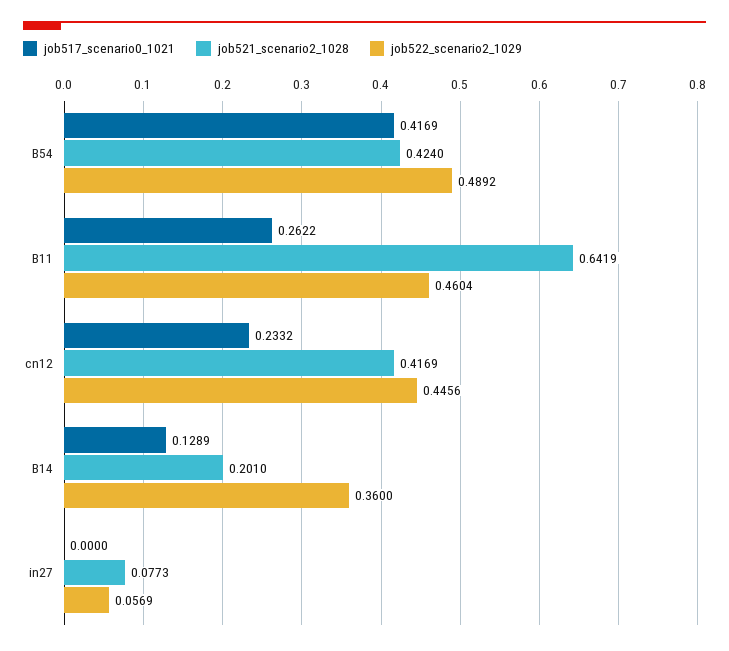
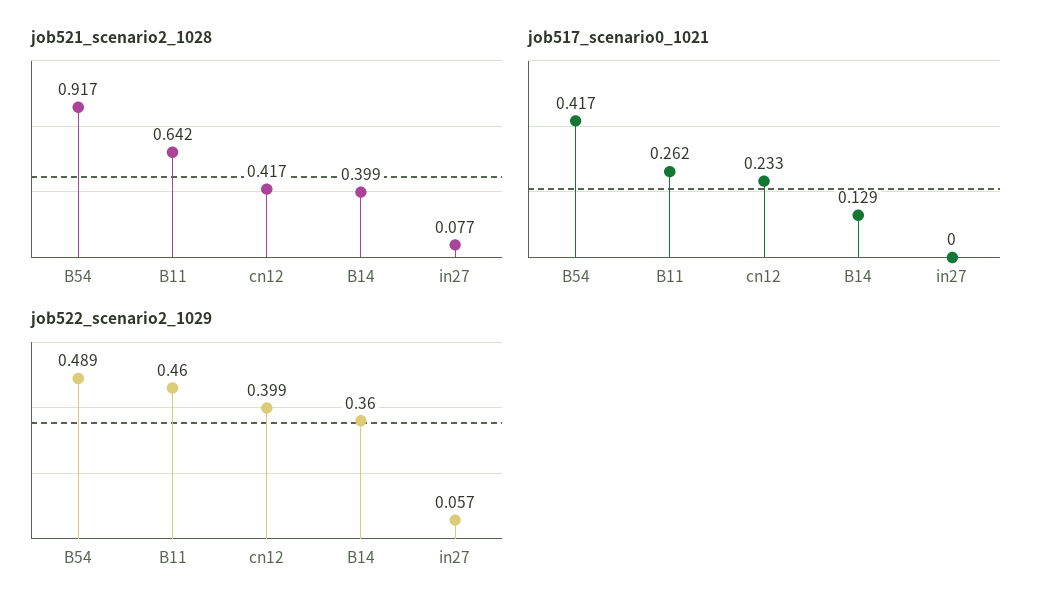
job521_scenario2_1028, B54: 0.424 -> 0.917
job522_scenario2_1029, cn12: 0.4456 -> 0.399
job521_scenario2_1028, B14: 0.201 -> 0.399

